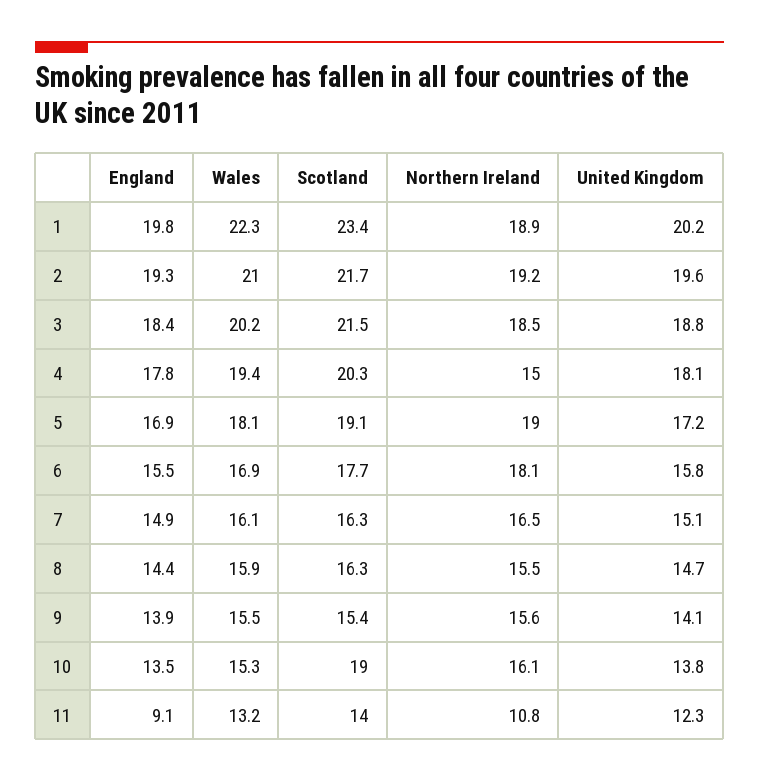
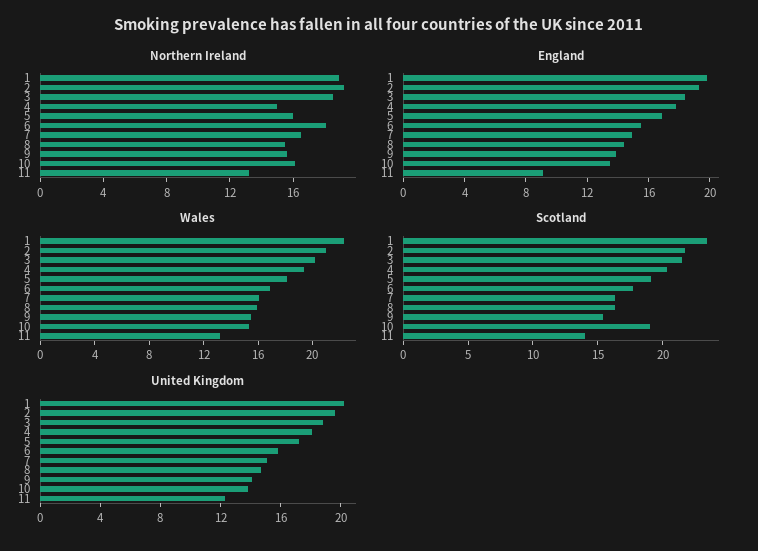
Northern Ireland, 5: 19 -> 16
Northern Ireland, 11: 10.8 -> 13

